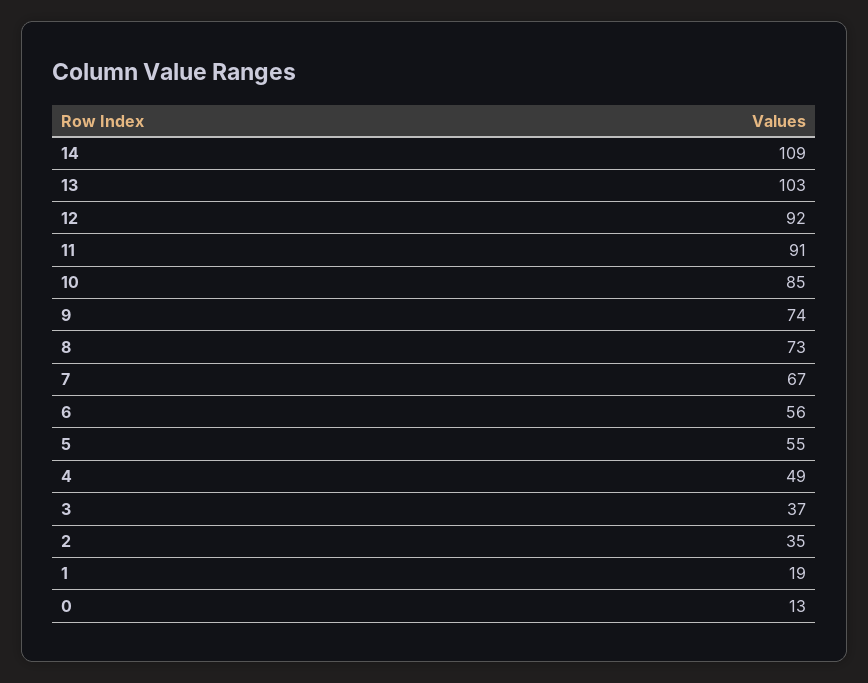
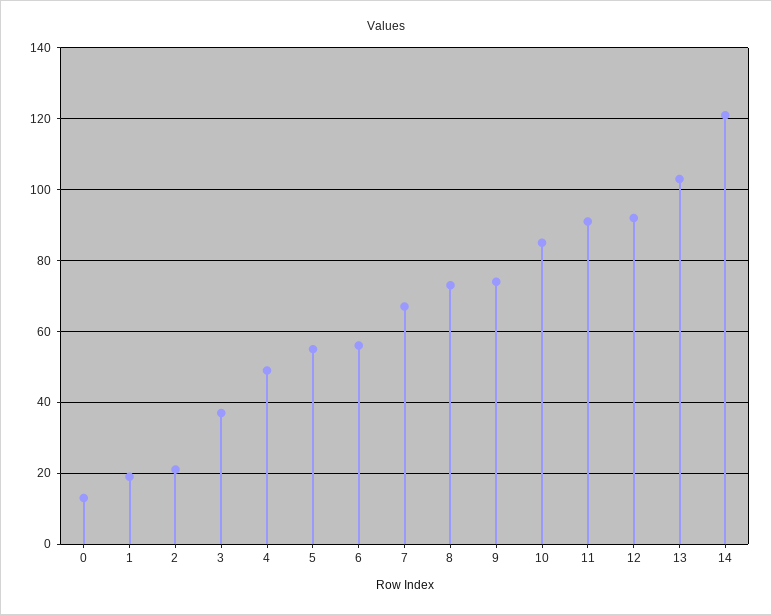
14: 109 -> 120
2: 35 -> 20

